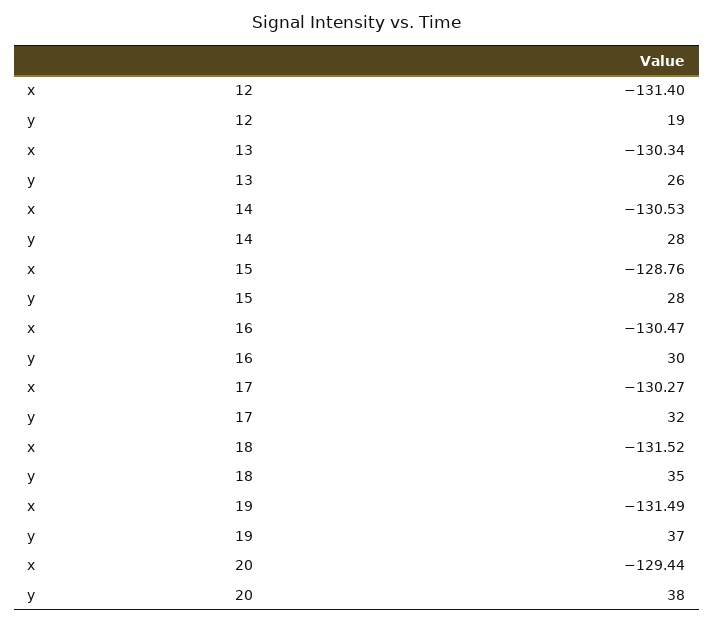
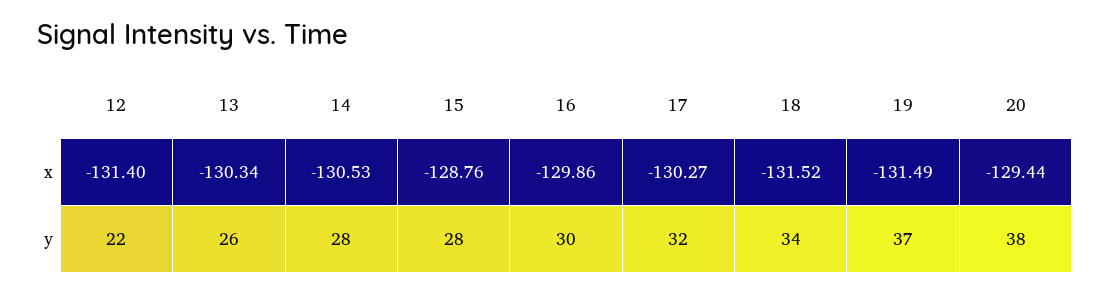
y, 12: 19 -> 22
x, 16: -130.47 -> -129.86
y, 18: 35 -> 34

